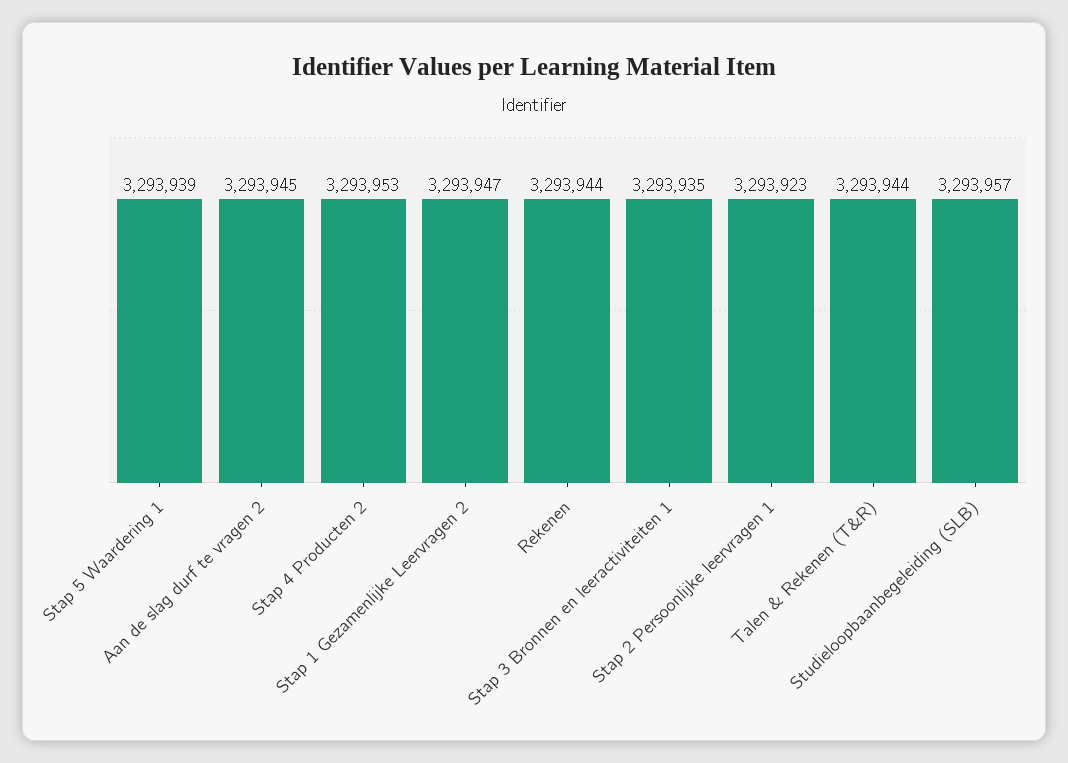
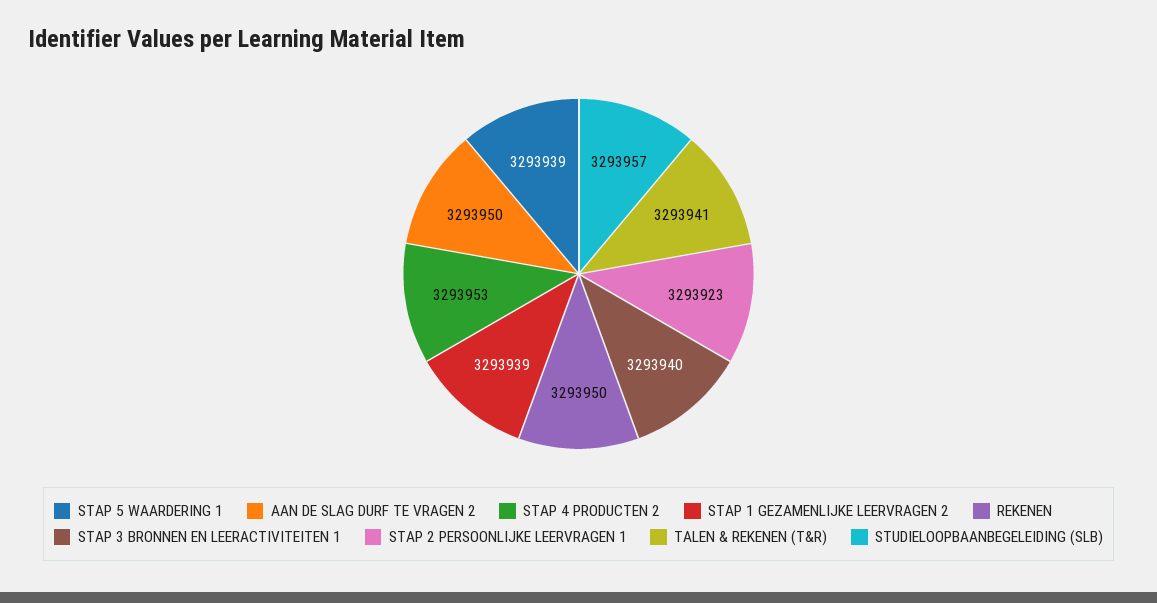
Aan de slag durf te vragen 2: 3293945 -> 3293950
Stap 1 Gezamenlijke Leervragen 2: 3293947 -> 3293939
Rekenen: 3293944 -> 3293950
Stap 3 Bronnen en leeractiviteiten 1: 3293935 -> 3293940
Talen & Rekenen (T&R): 3293944 -> 3293941

